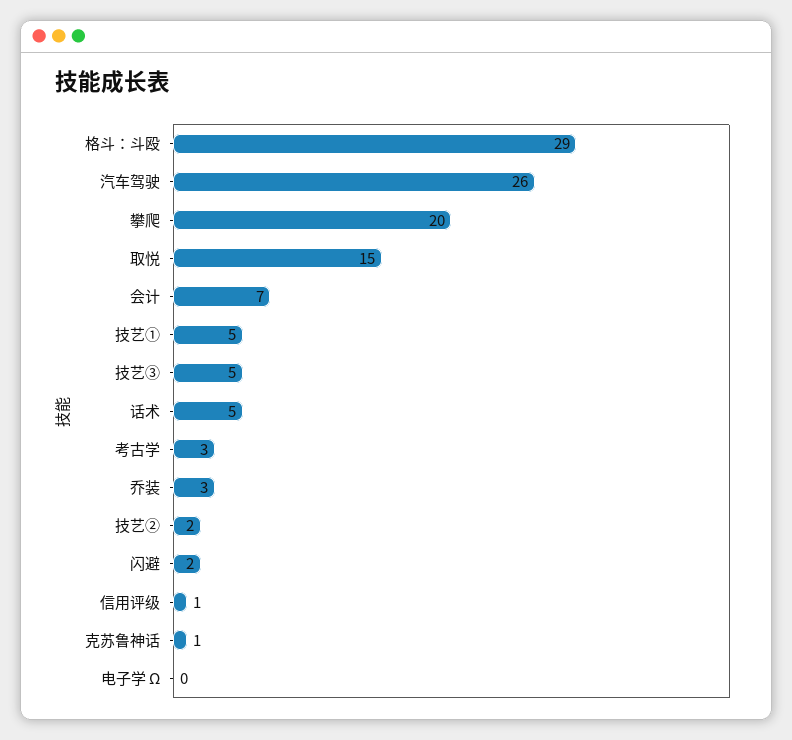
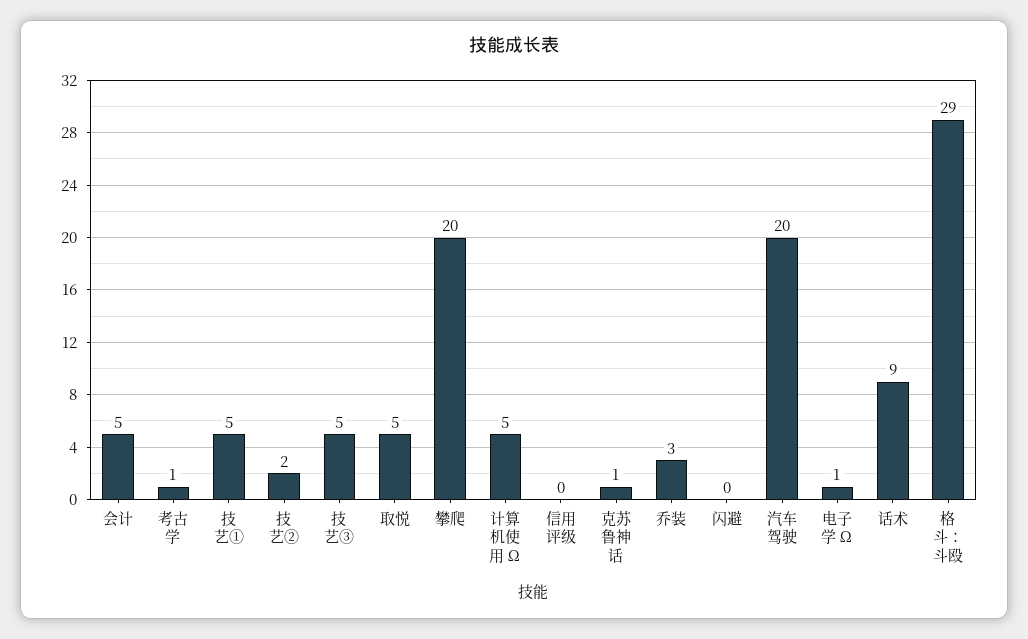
汽车驾驶: 26 -> 20
取悦: 15 -> 5
会计: 7 -> 5
话术: 5 -> 9
考古学: 3 -> 1
闪避: 2 -> 0
信用评级: 1 -> 0
电子学 Ω: 0 -> 1
计算机使用 Ω: none -> 5

